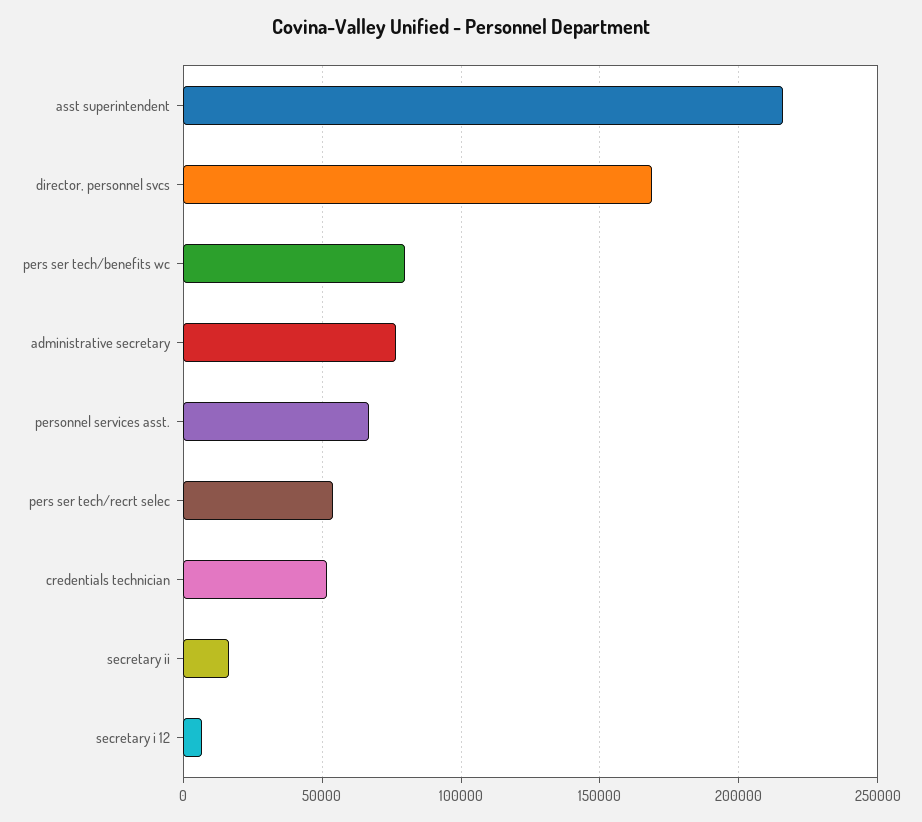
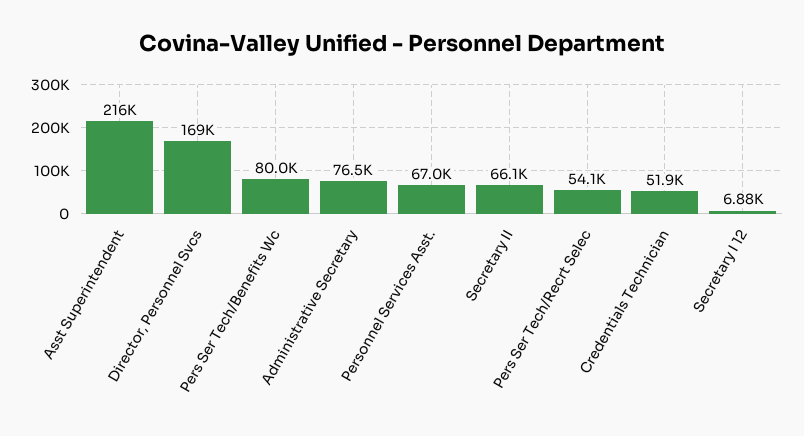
secretary ii: 15000 -> 66100

